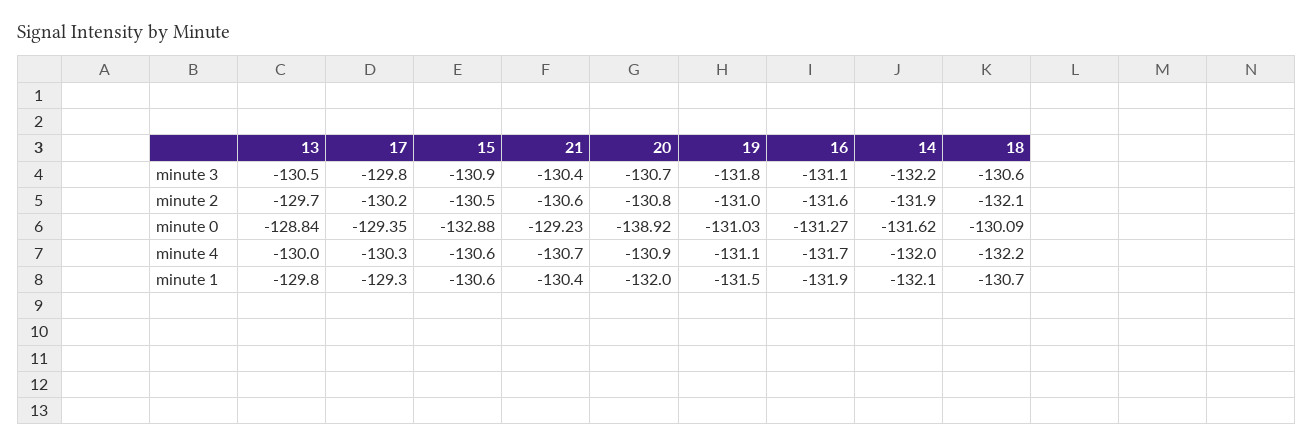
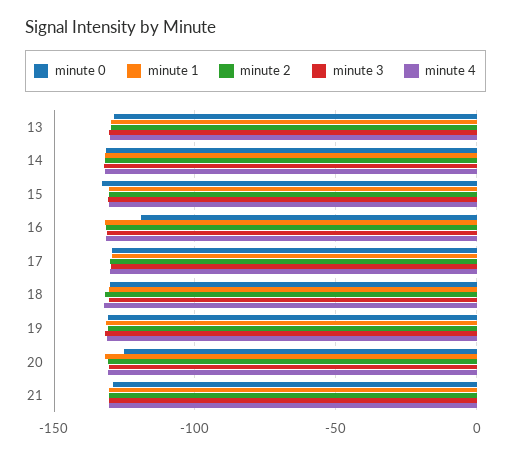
minute 0, 20: -138.92 -> -125
minute 0, 16: -131.27 -> -120

